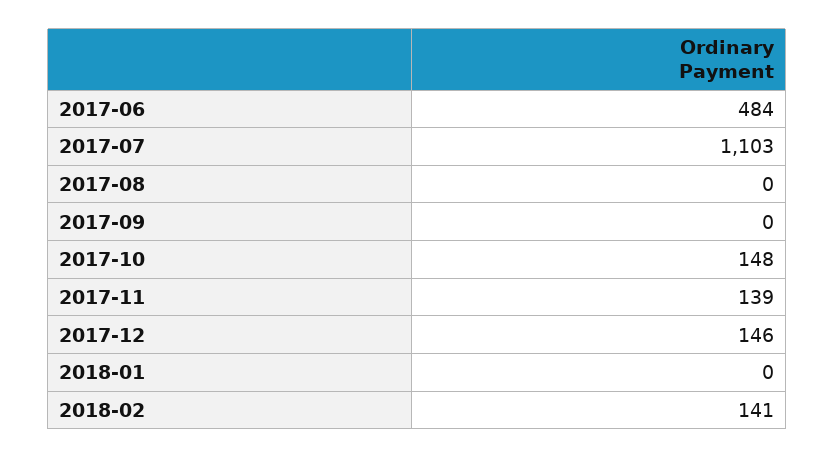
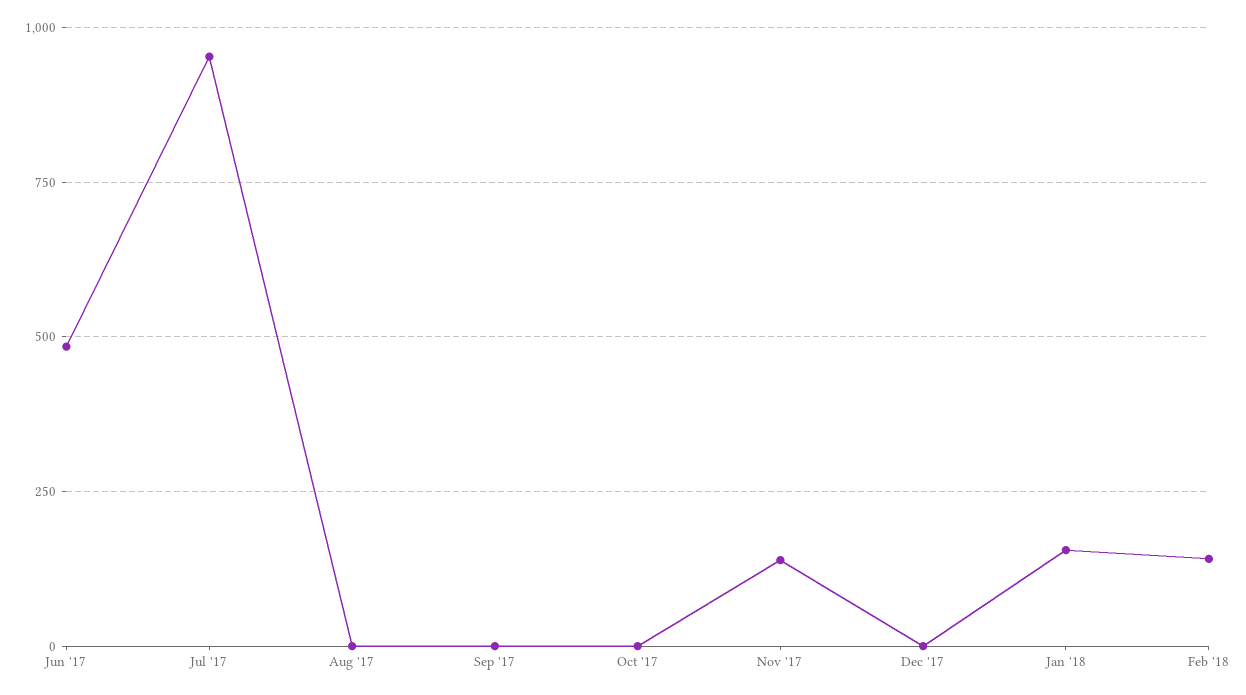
2017-07: 1103 -> 950
2017-10: 148 -> 0
2017-12: 146 -> 0
2018-01: 0 -> 150

